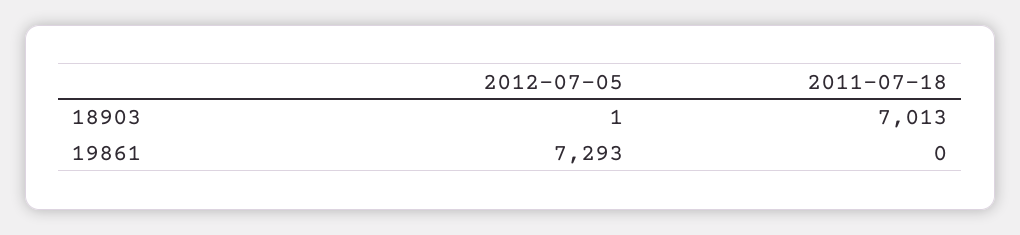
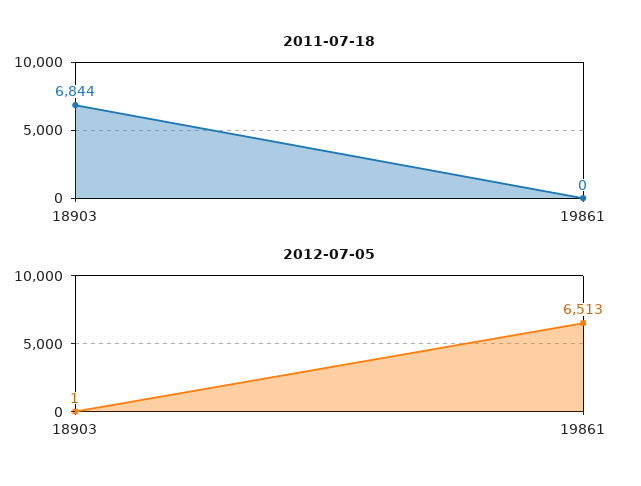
2011-07-18, 18903: 7013 -> 6844
2012-07-05, 19861: 7293 -> 6513

